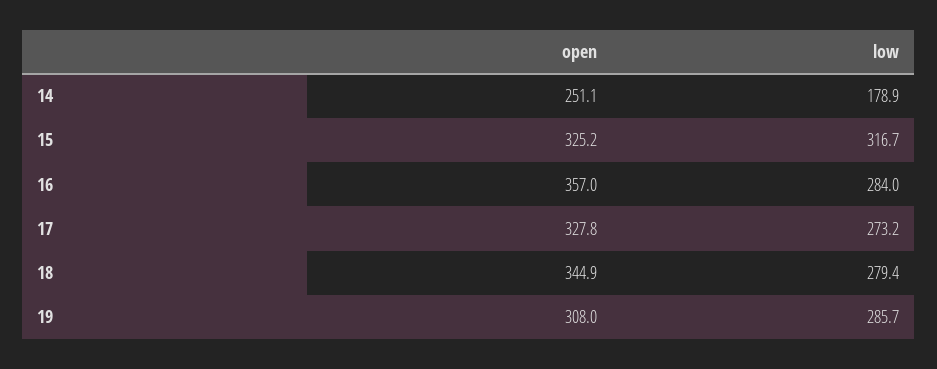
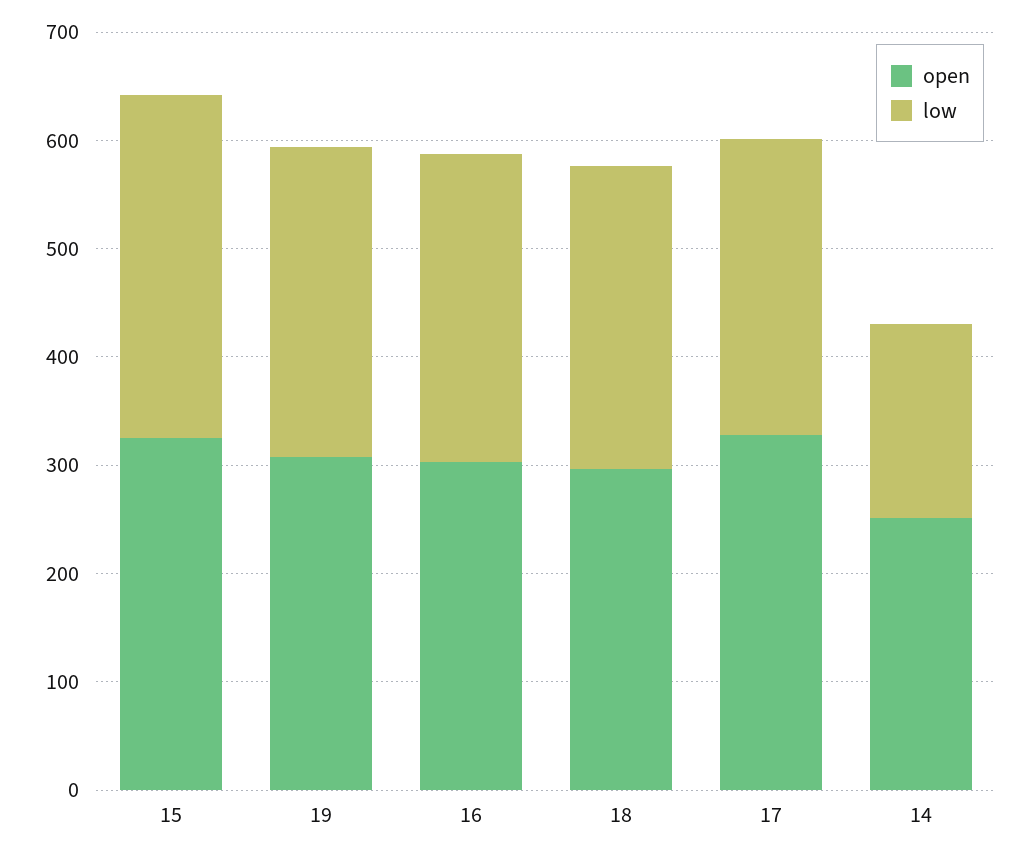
open, 16: 357 -> 300
open, 18: 344.9 -> 300

